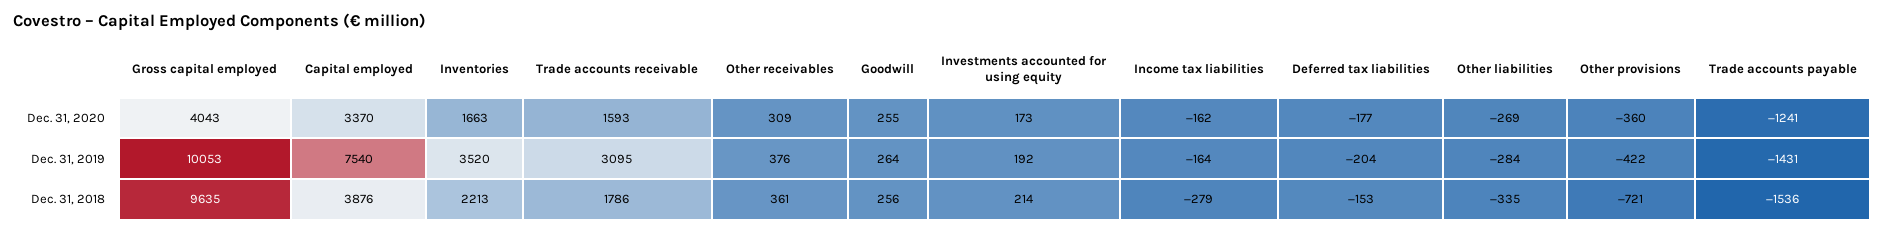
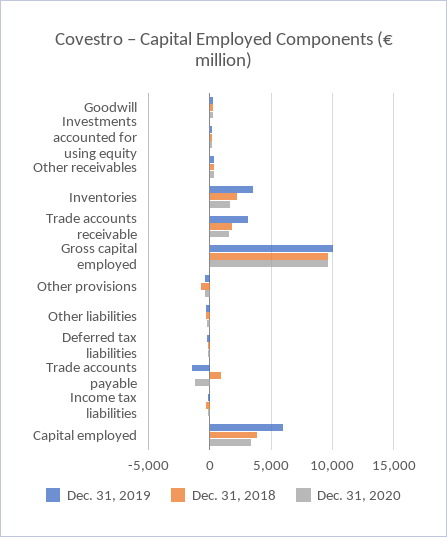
Dec. 31, 2020, Gross capital employed: 4043 -> 9500
Dec. 31, 2019, Capital employed: 7540 -> 6000
Dec. 31, 2018, Trade accounts payable: -1536 -> 1000

